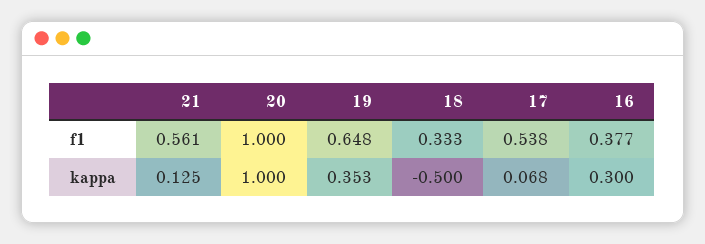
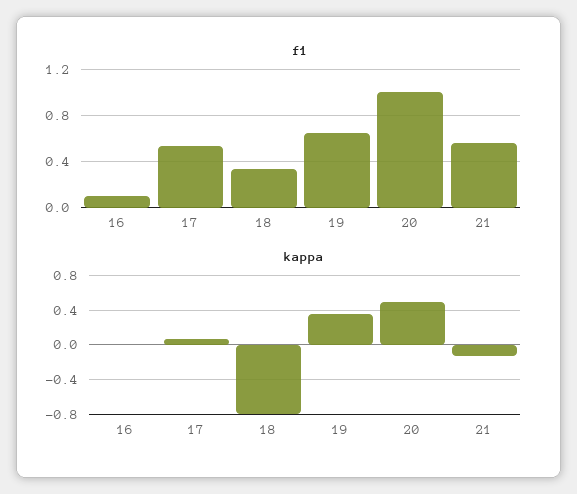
f1, 16: 0.377 -> 0.1
kappa, 21: 0.125 -> -0.1
kappa, 20: 1 -> 0.5
kappa, 18: -0.5 -> -0.8
kappa, 16: 0.3 -> 0

